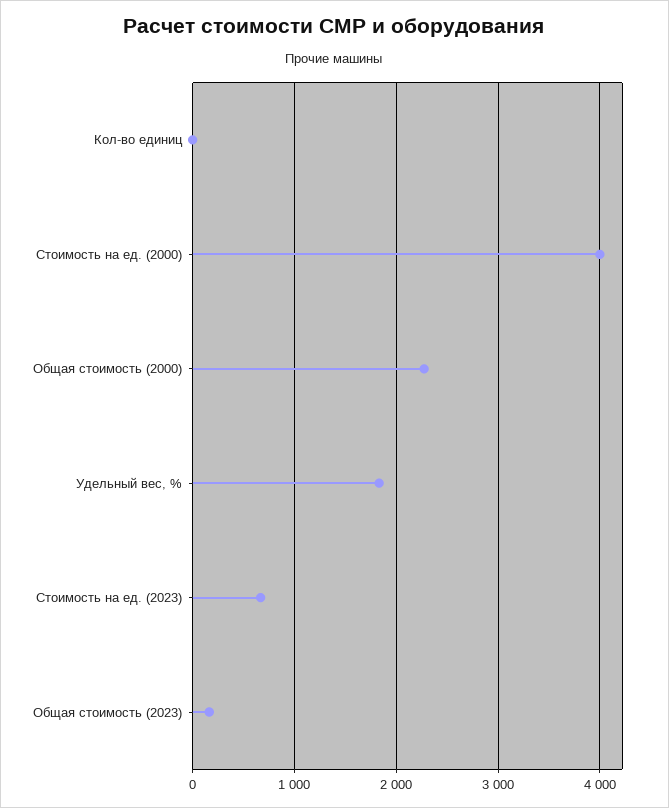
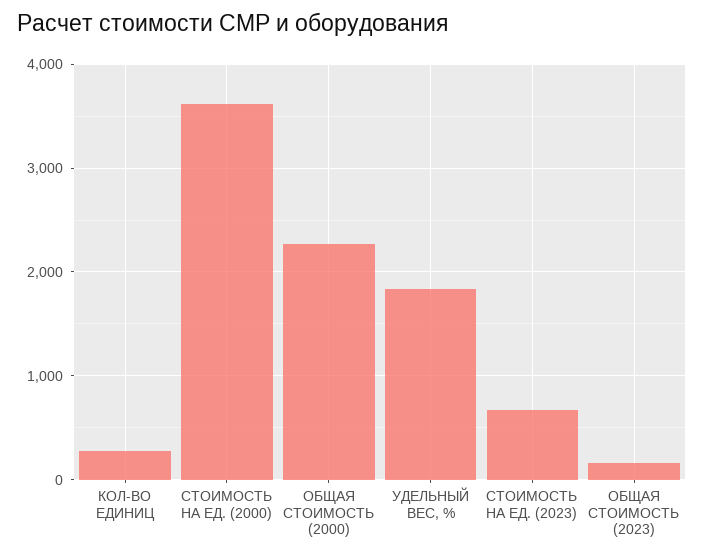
Кол-во единиц: 0 -> 300
Стоимость на ед. (2000): 4000 -> 3600

